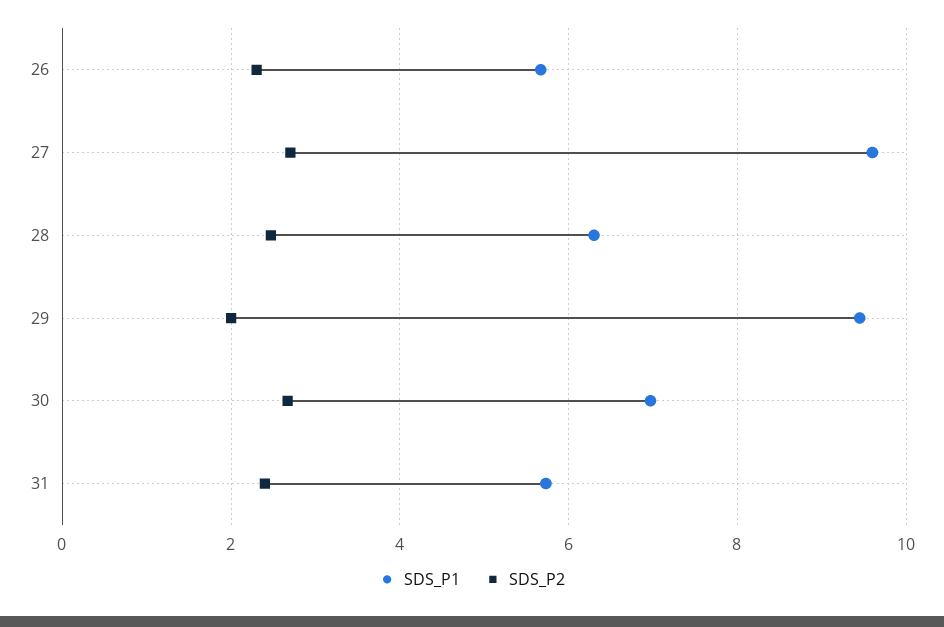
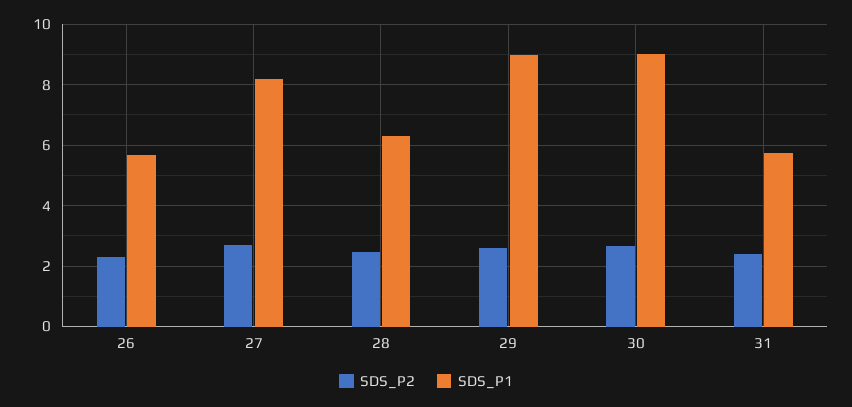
SDS_P1, 27: 9.6 -> 8.2
SDS_P1, 29: 9.4 -> 9
SDS_P2, 29: 2 -> 2.6
SDS_P1, 30: 7 -> 9

